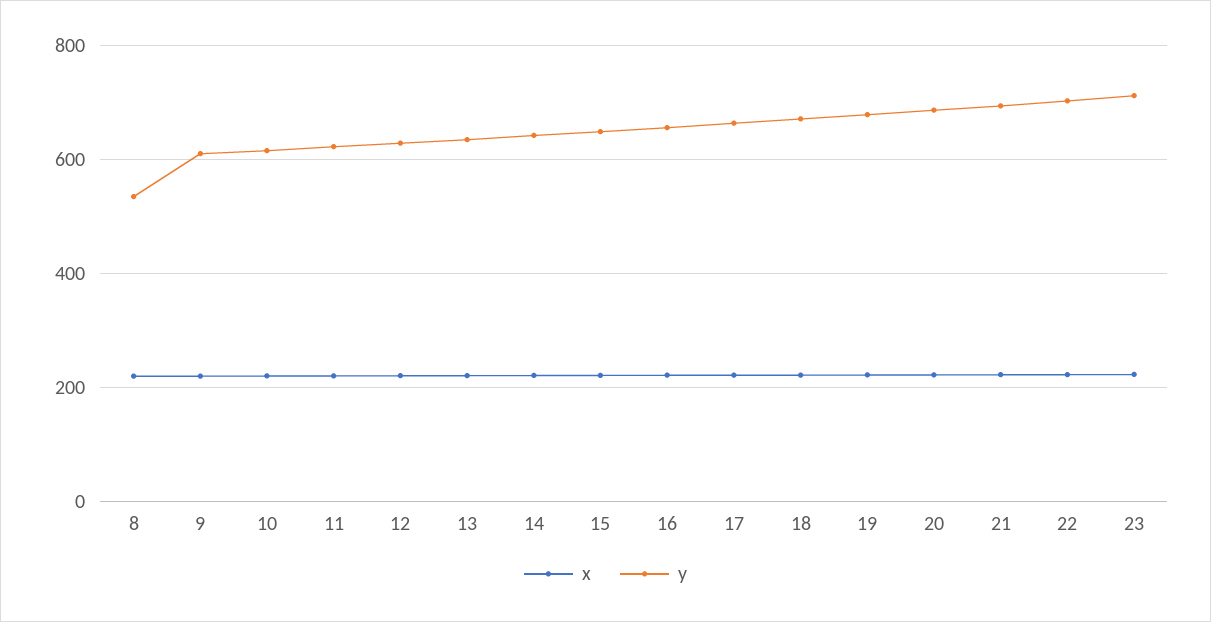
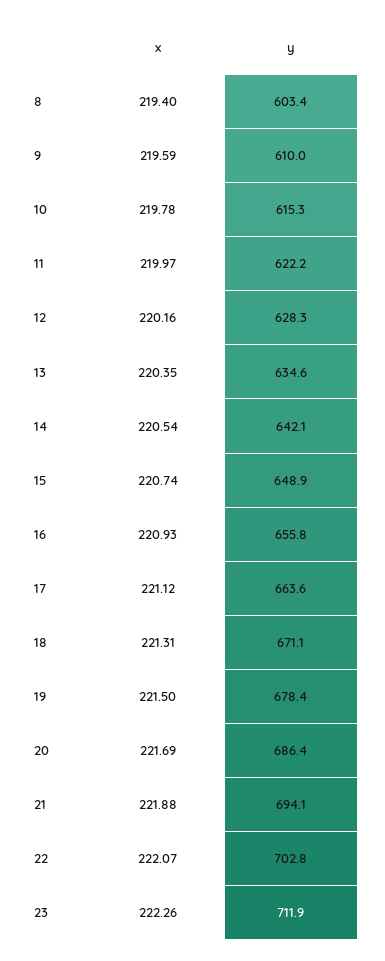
y, 8: 540 -> 603.4

